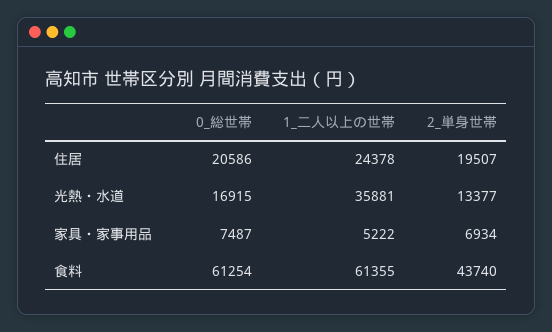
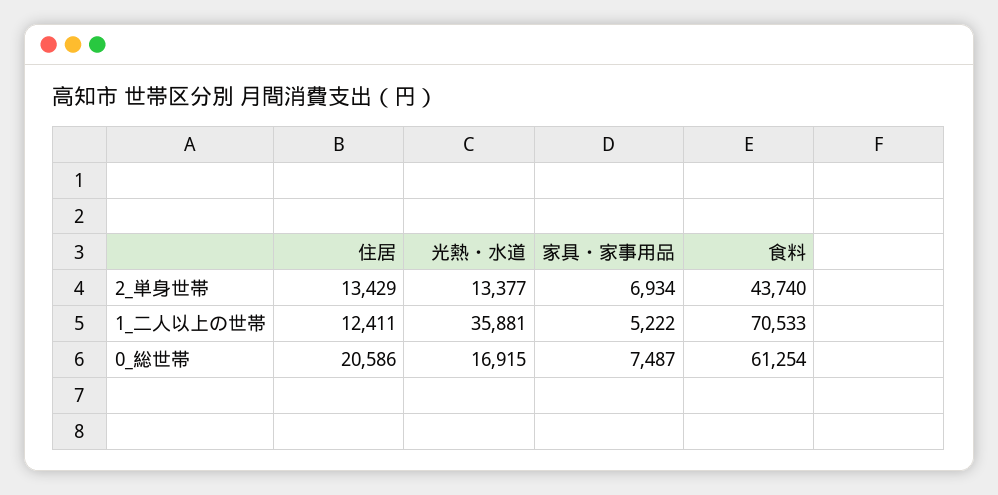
1_二人以上の世帯, 住居: 24378 -> 12411
2_単身世帯, 住居: 19507 -> 13429
1_二人以上の世帯, 食料: 61355 -> 70533

